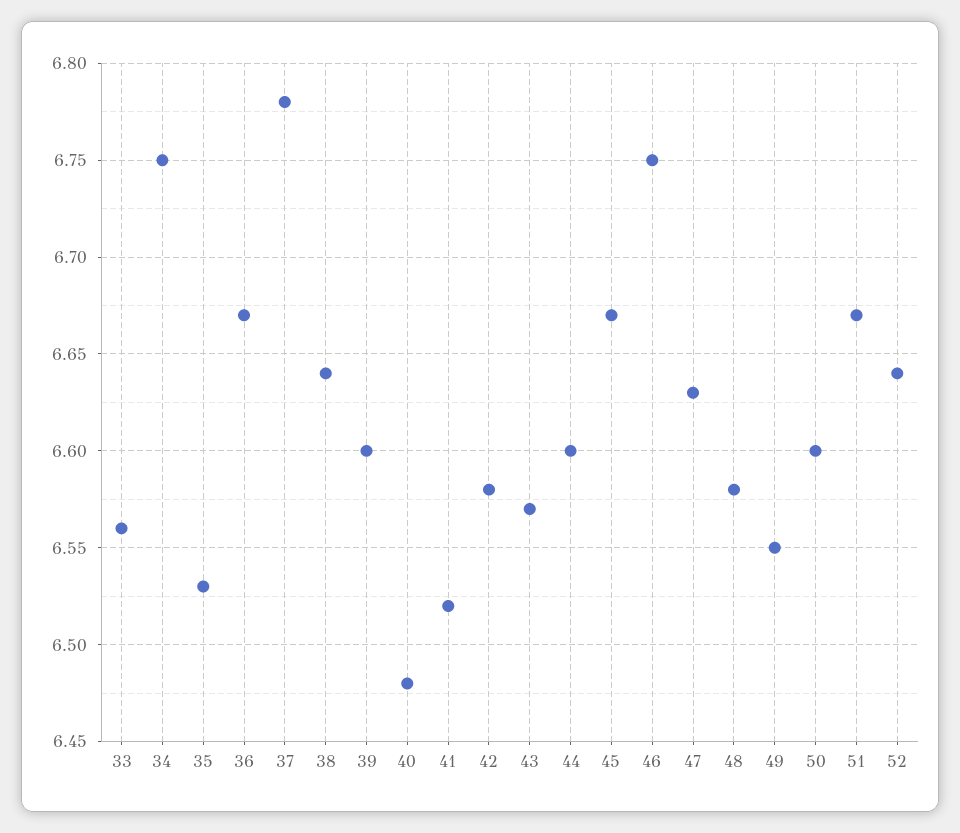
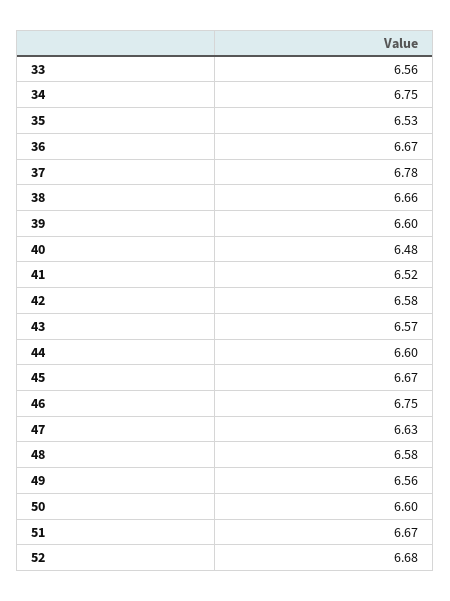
38: 6.64 -> 6.66
49: 6.55 -> 6.56
52: 6.64 -> 6.68

